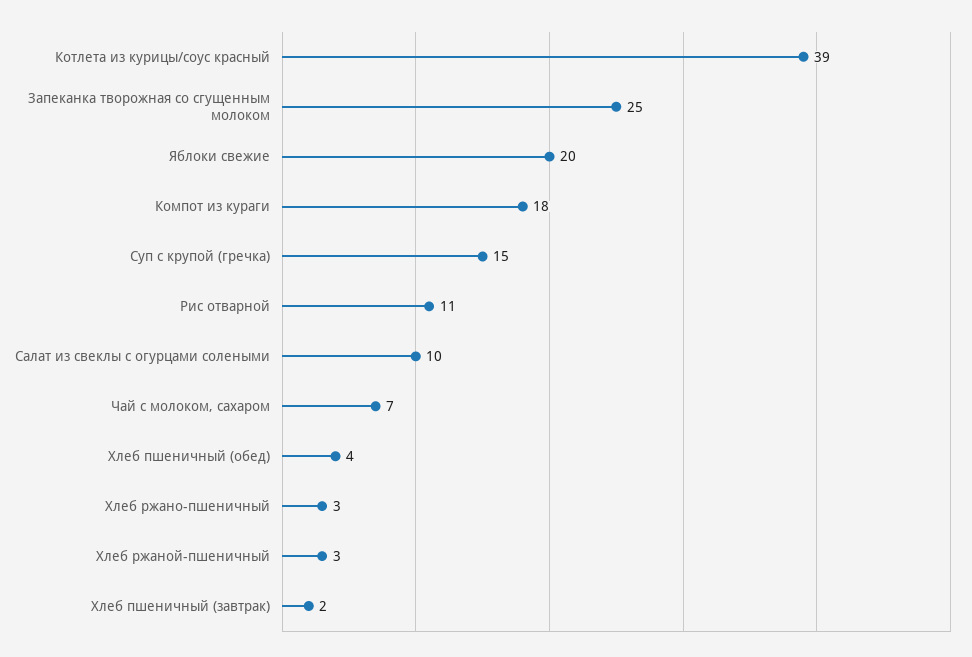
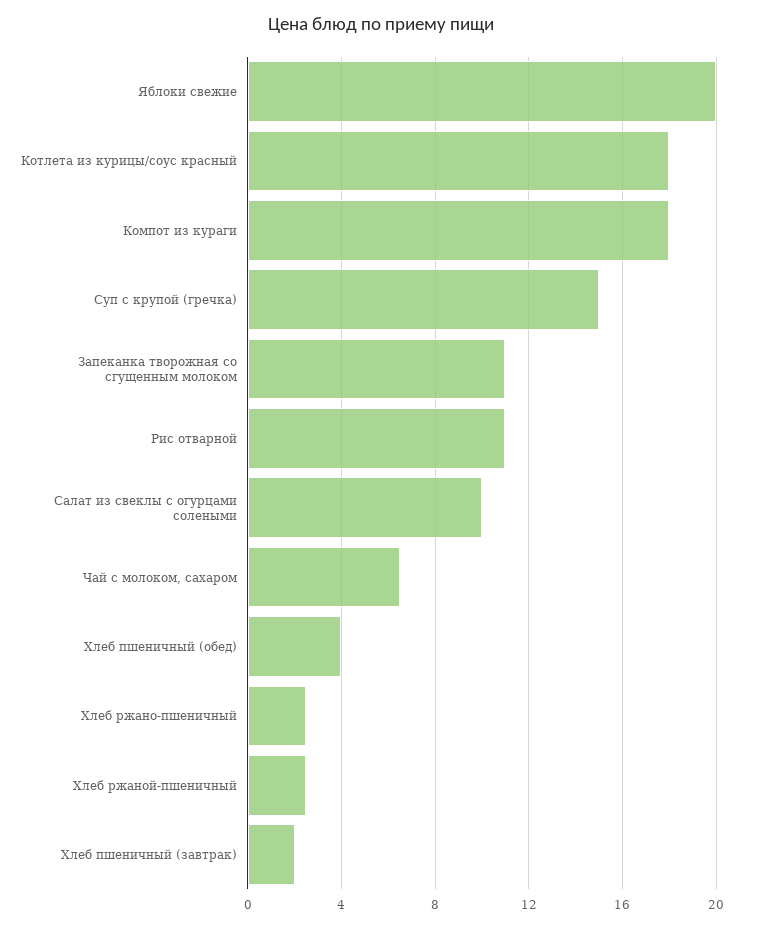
Котлета из курицы/соус красный: 39 -> 18
Запеканка творожная со сгущенным молоком: 25 -> 11

